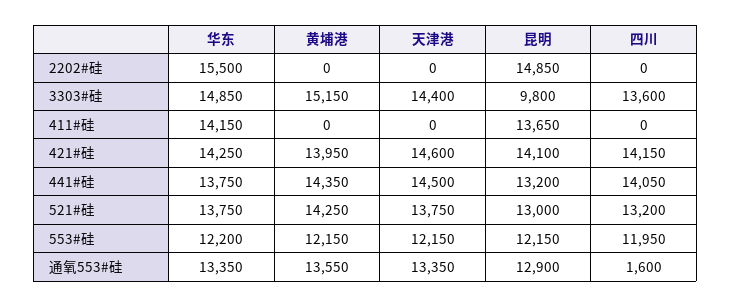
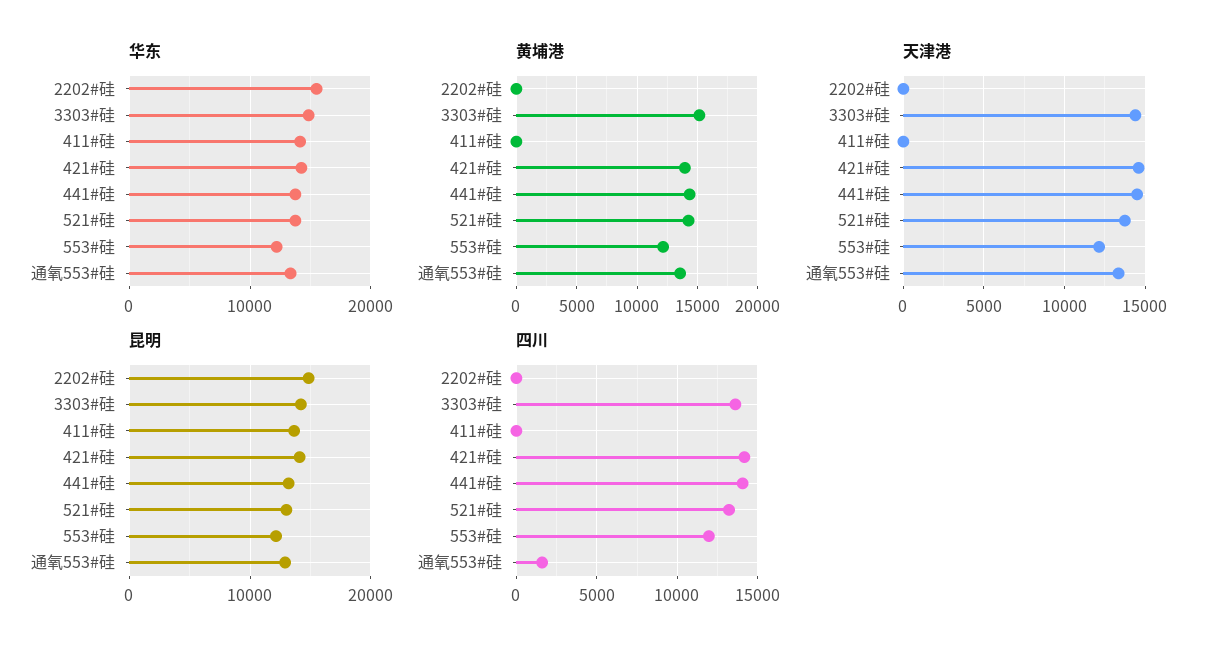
昆明, 3303#硅: 9800 -> 14000

